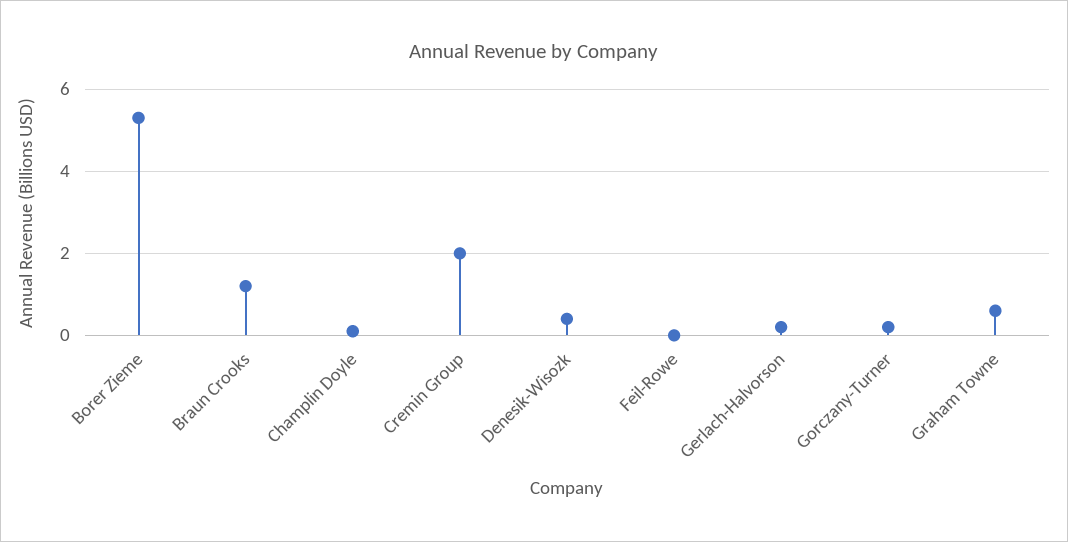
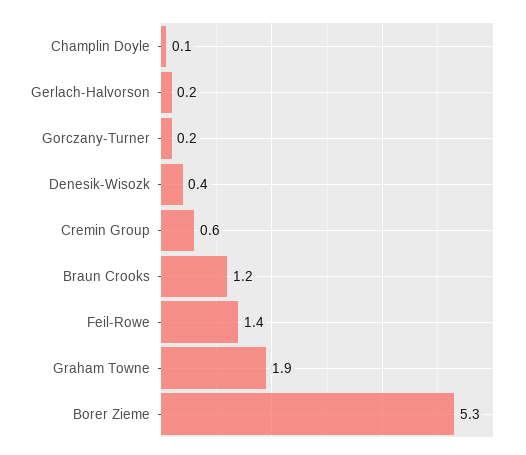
Cremin Group: 2 -> 0.6
Feil-Rowe: 0 -> 1.4
Graham Towne: 0.5 -> 1.9

